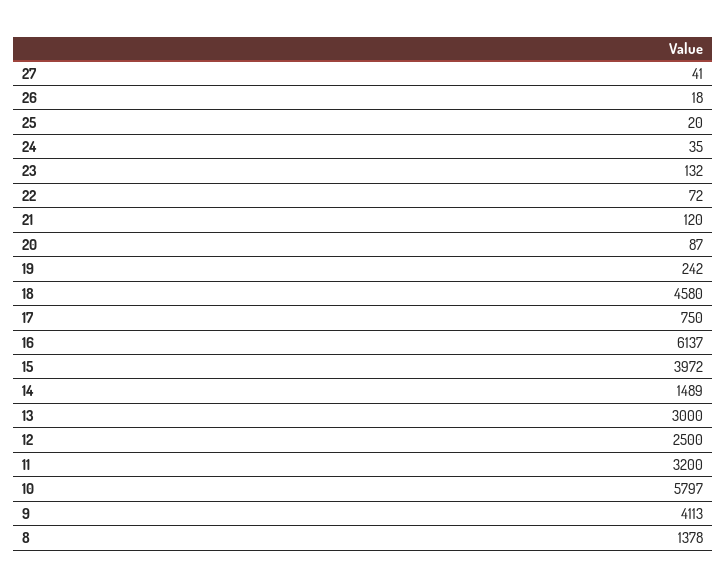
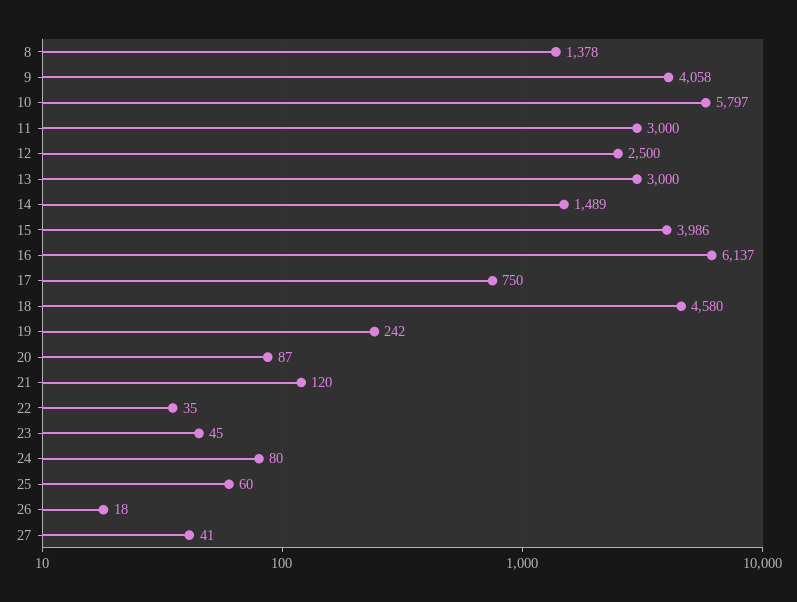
25: 20 -> 60
24: 35 -> 80
23: 132 -> 45
22: 72 -> 35
15: 3972 -> 3986
11: 3200 -> 3000
9: 4113 -> 4058

